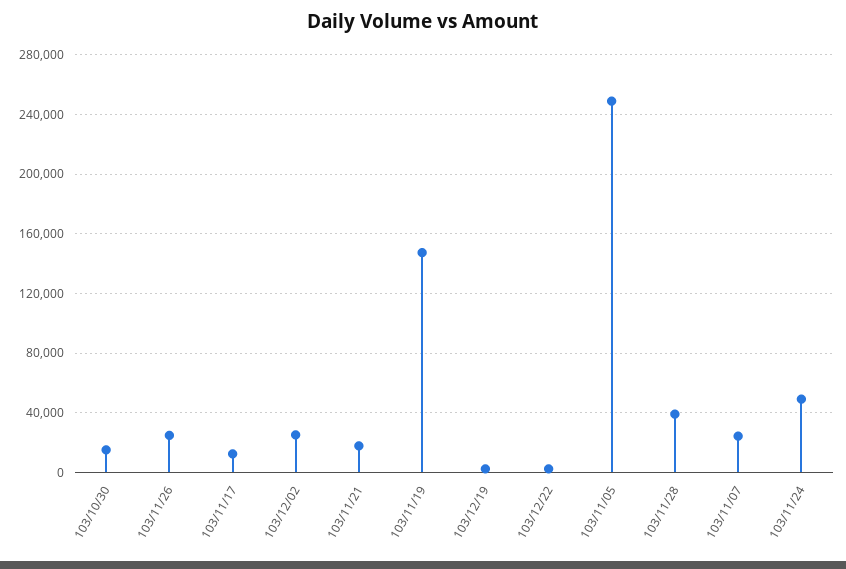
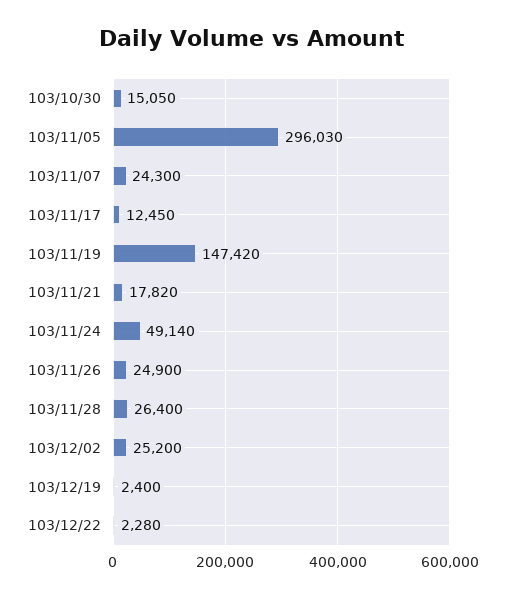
103/11/05: 250000 -> 296030
103/11/28: 40000 -> 26400

